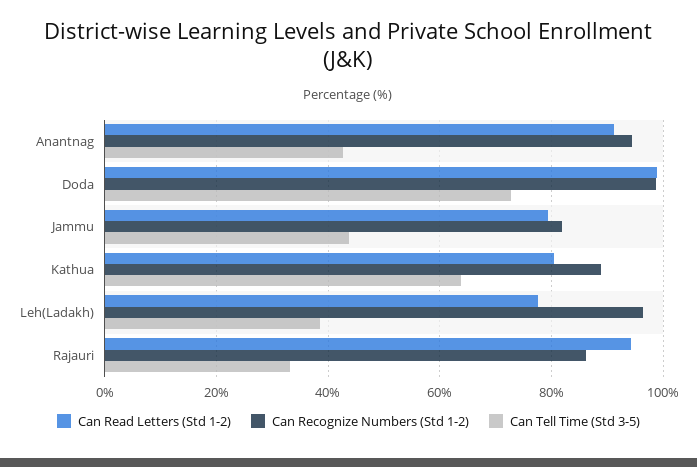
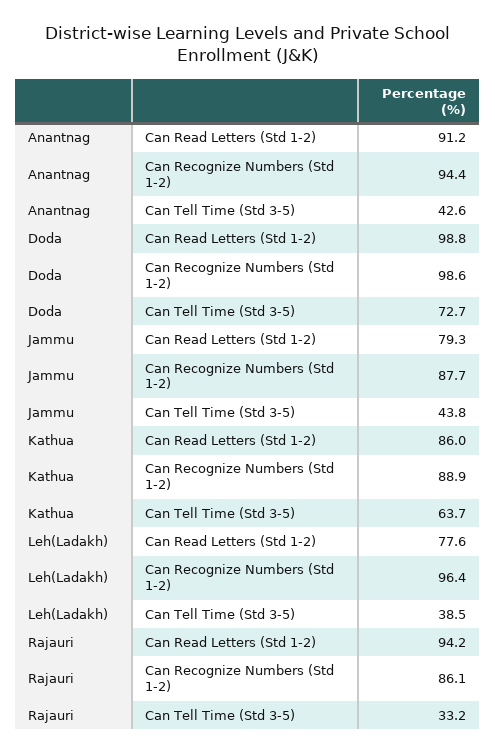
Can Recognize Numbers (Std 1-2), Jammu: 82 -> 87.7
Can Read Letters (Std 1-2), Kathua: 80 -> 86

